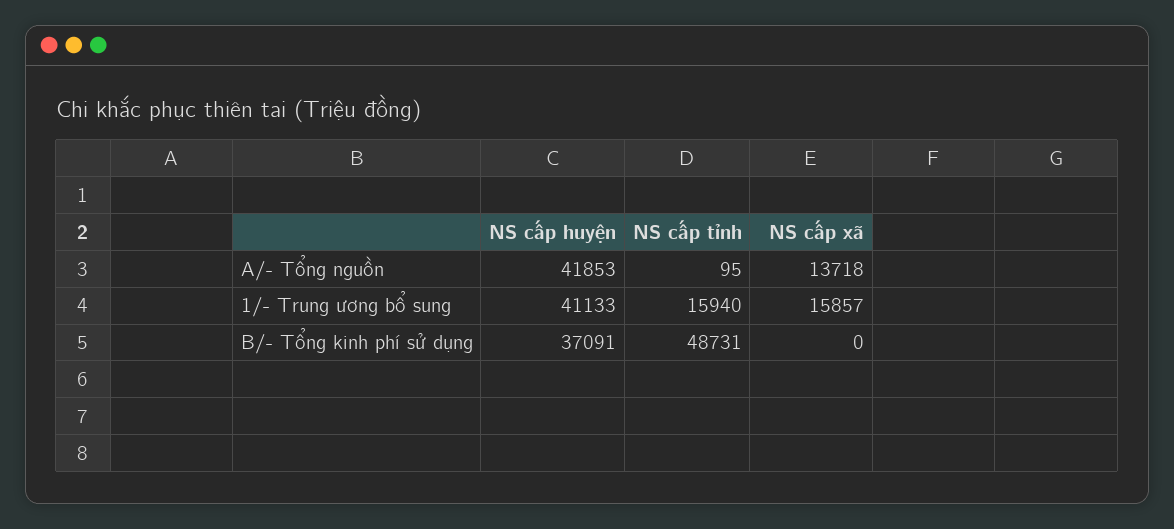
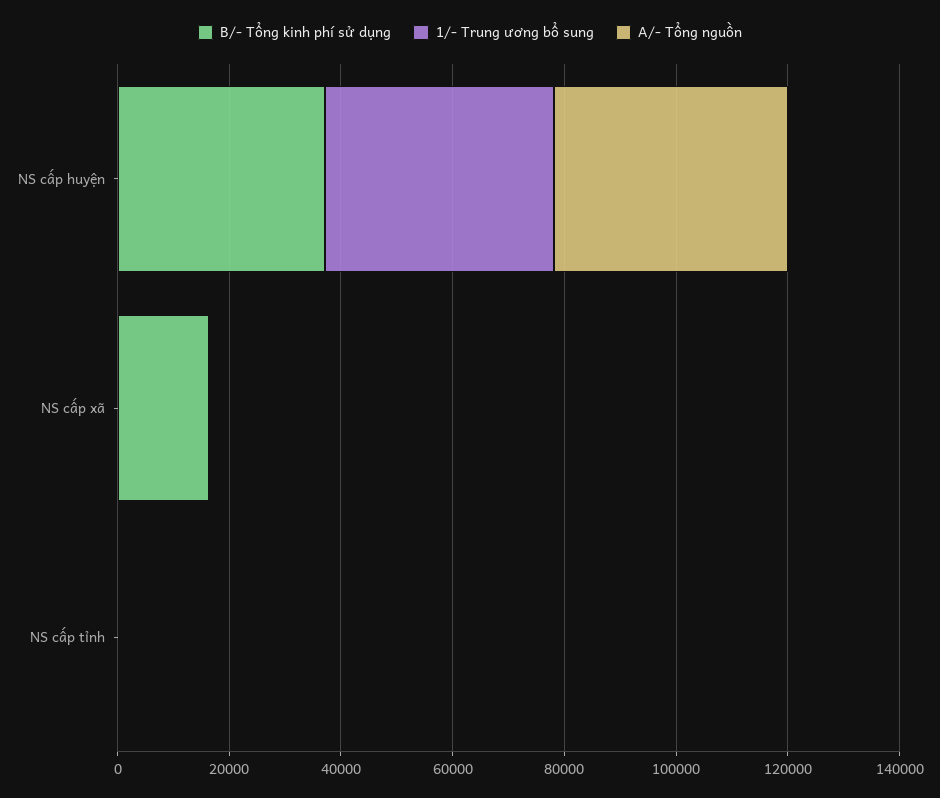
A/- Tổng nguồn, NS cấp xã: 13718 -> 0
1/- Trung ương bổ sung, NS cấp tỉnh: 15940 -> 0
1/- Trung ương bổ sung, NS cấp xã: 15857 -> 0
B/- Tổng kinh phí sử dụng, NS cấp tỉnh: 48731 -> 0
B/- Tổng kinh phí sử dụng, NS cấp xã: 0 -> 15000

